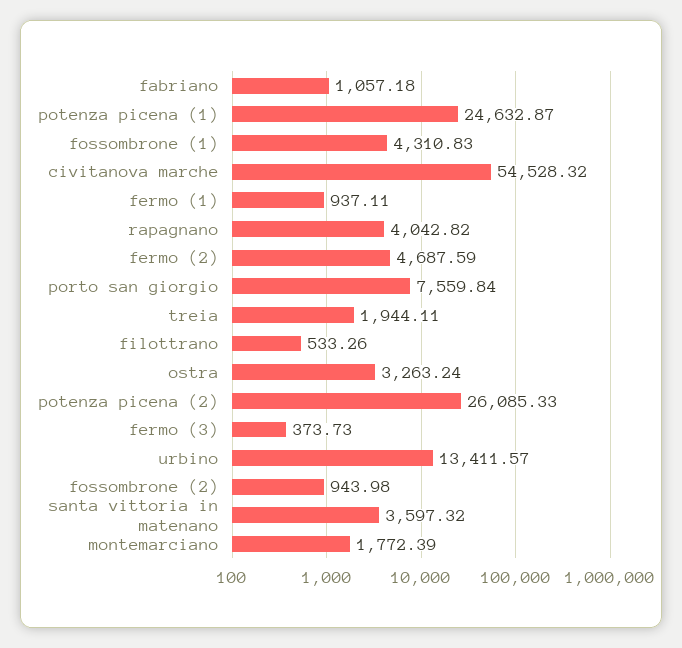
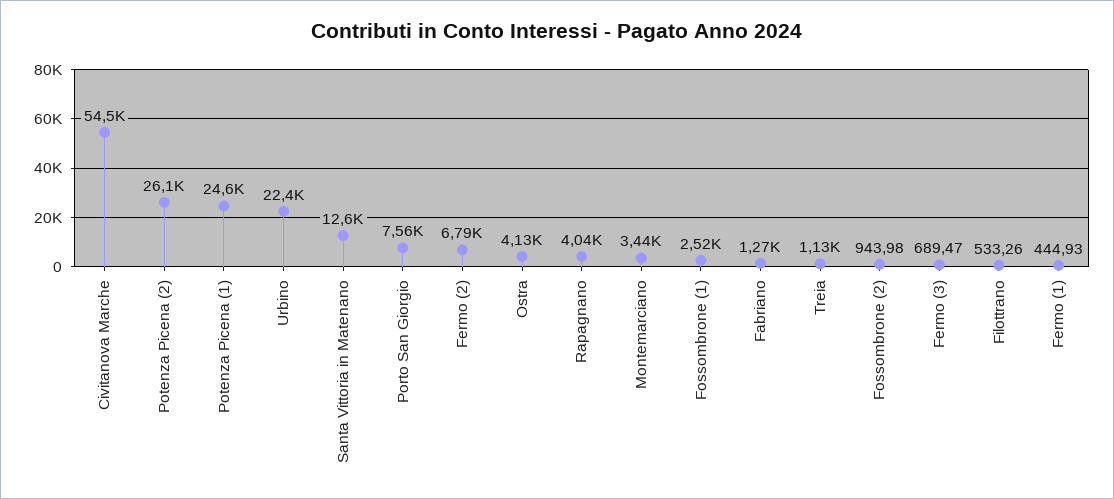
fabriano: 1057.18 -> 1270
fossombrone (1): 4310.83 -> 2520
fermo (1): 937.11 -> 444.93
fermo (2): 4687.59 -> 6790
treia: 1944.11 -> 1130
ostra: 3263.24 -> 4130
fermo (3): 373.73 -> 689.47
urbino: 13411.57 -> 22400
santa vittoria in matenano: 3597.32 -> 12600
montemarciano: 1772.39 -> 3440

